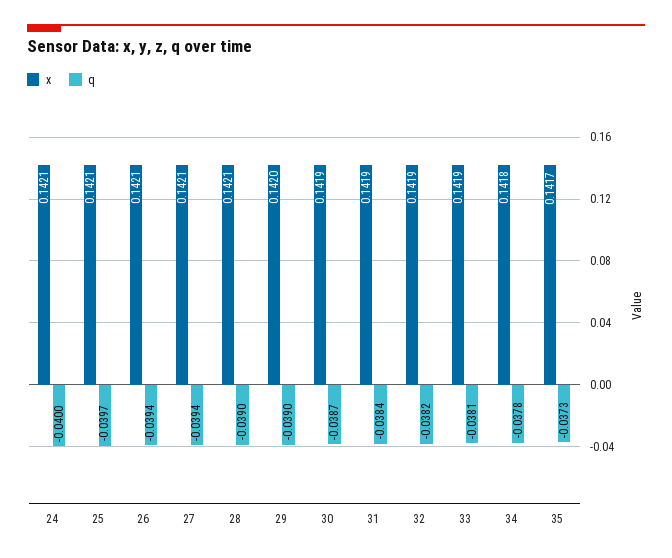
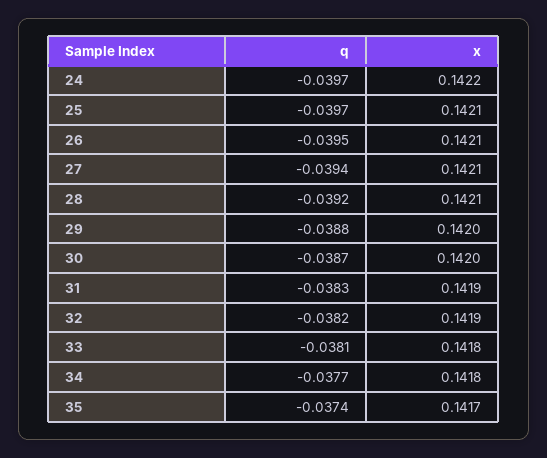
x, 24: 0.1421 -> 0.1422
q, 24: -0.04 -> -0.0397
q, 26: -0.0394 -> -0.0395
q, 28: -0.039 -> -0.0392
q, 29: -0.039 -> -0.0388
x, 30: 0.1419 -> 0.142
q, 31: -0.0384 -> -0.0383
x, 33: 0.1419 -> 0.1418
q, 34: -0.0378 -> -0.0377
q, 35: -0.0373 -> -0.0374

